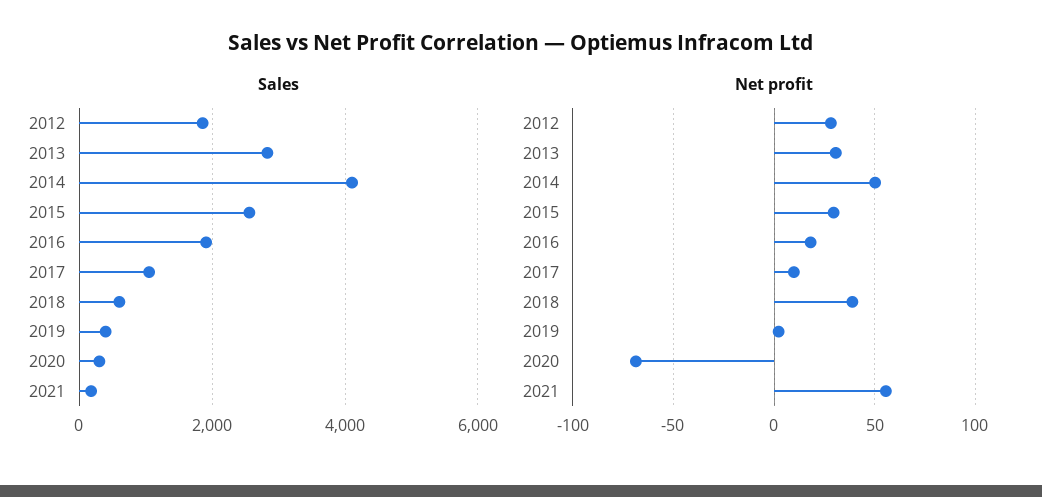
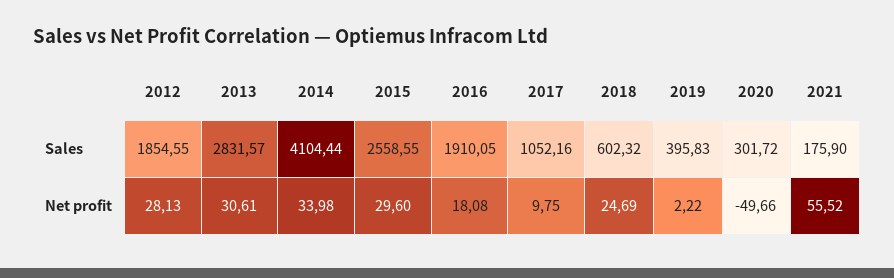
Net profit, 2014: 50 -> 33.98
Net profit, 2018: 40 -> 24.69
Net profit, 2020: -70 -> -49.66

